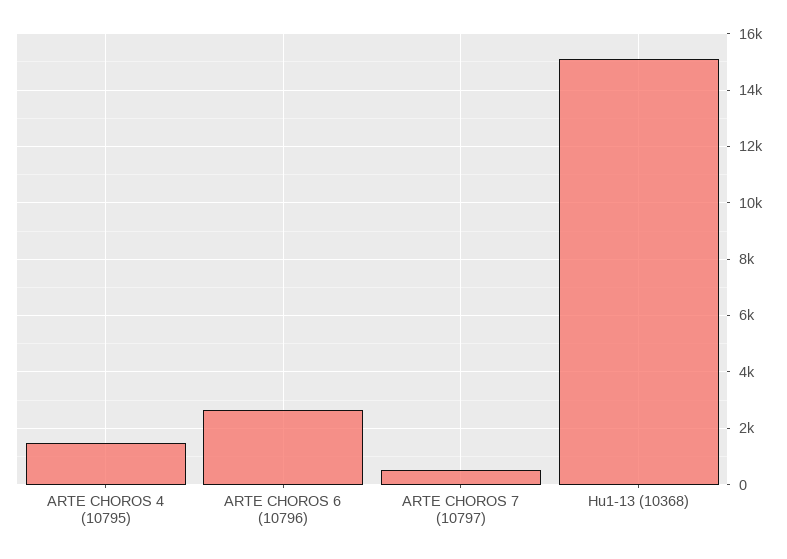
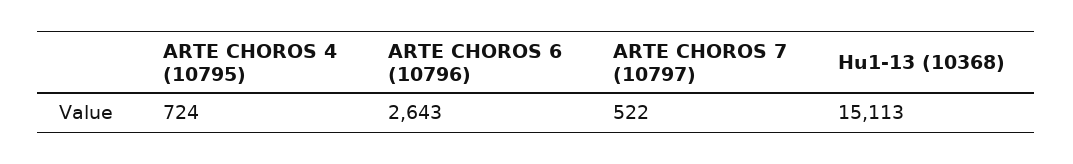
ARTE CHOROS 4 (10795): 1500 -> 724

